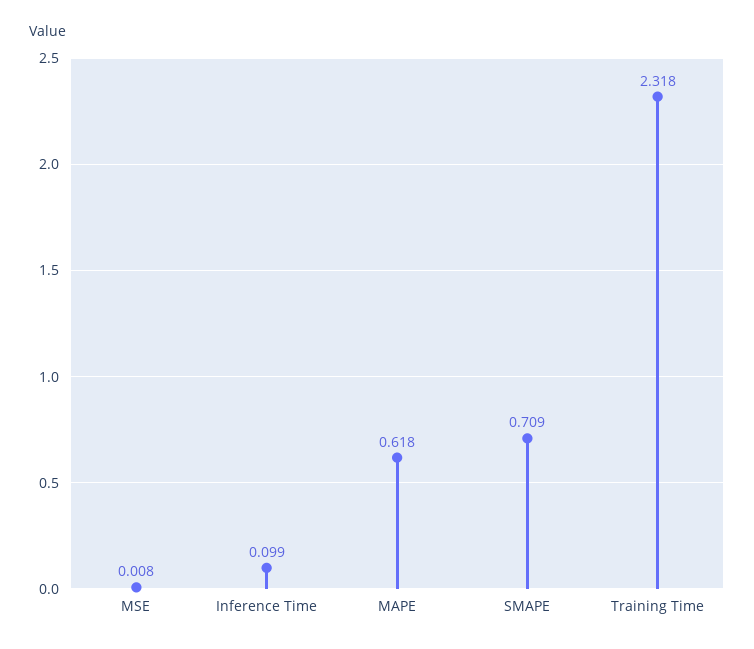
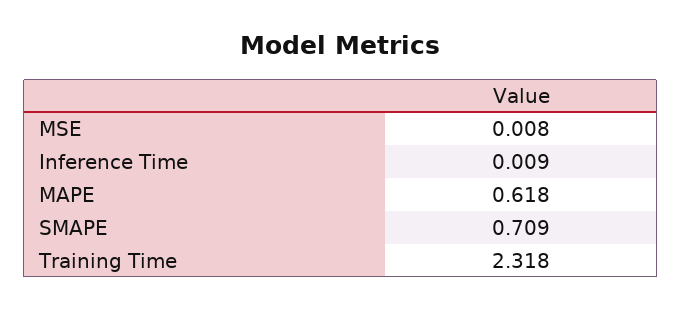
Inference Time: 0.099 -> 0.009

